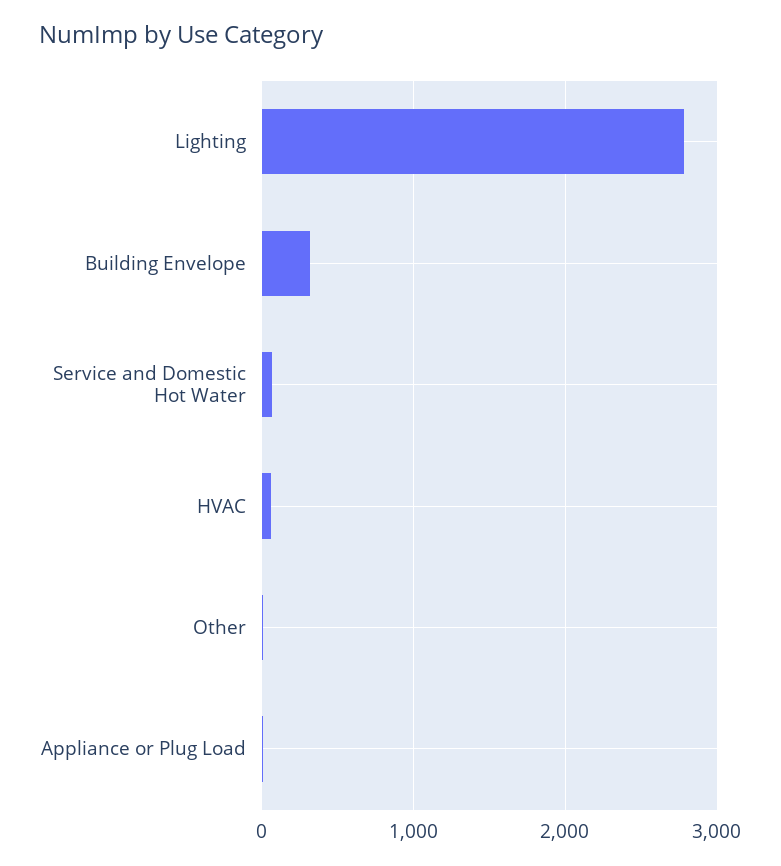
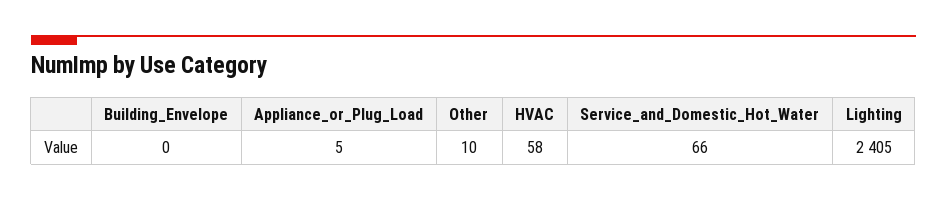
Lighting: 2800 -> 2405
Building Envelope: 300 -> 0

